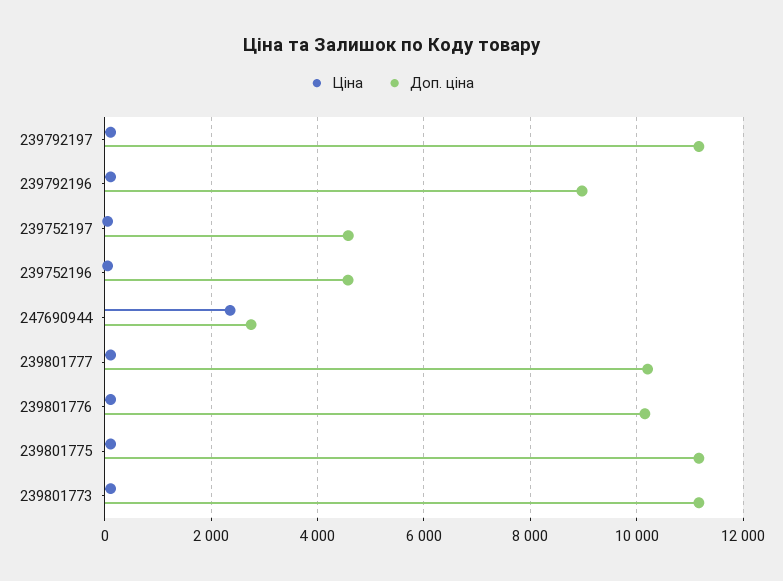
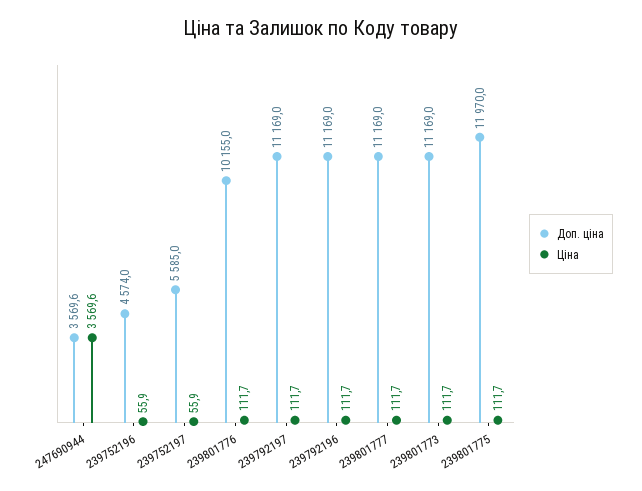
Доп. ціна, 239792196: 9000 -> 11169
Доп. ціна, 239752197: 4600 -> 5585
Ціна, 247690944: 2400 -> 3569.6
Доп. ціна, 247690944: 2800 -> 3569.6
Доп. ціна, 239801777: 10200 -> 11169
Доп. ціна, 239801775: 11200 -> 11970

